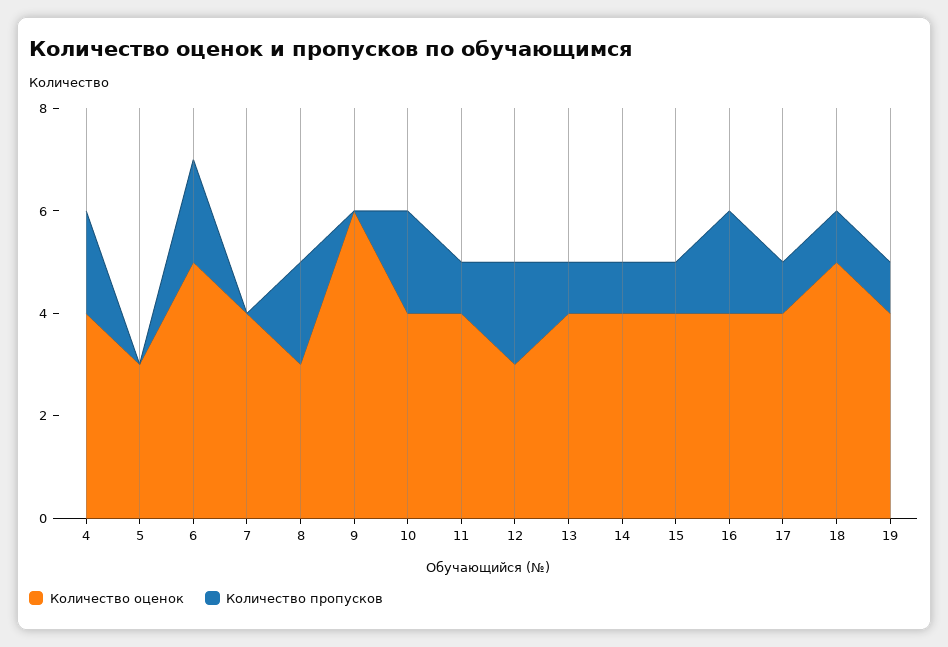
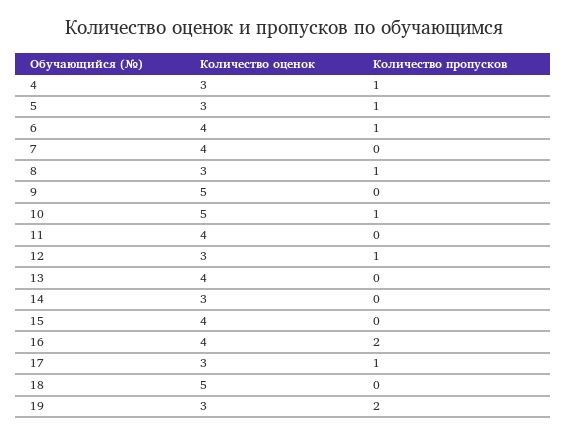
Количество оценок, 4: 4 -> 3
Количество пропусков, 4: 2 -> 1
Количество пропусков, 5: 0 -> 1
Количество оценок, 6: 5 -> 4
Количество пропусков, 6: 2 -> 1
Количество пропусков, 8: 2 -> 1
Количество оценок, 9: 6 -> 5
Количество оценок, 10: 4 -> 5
Количество пропусков, 10: 2 -> 1
Количество пропусков, 11: 1 -> 0
Количество пропусков, 12: 2 -> 1
Количество пропусков, 13: 1 -> 0
Количество оценок, 14: 4 -> 3
Количество пропусков, 14: 1 -> 0
Количество пропусков, 15: 1 -> 0
Количество оценок, 17: 4 -> 3
Количество пропусков, 18: 1 -> 0
Количество оценок, 19: 4 -> 3
Количество пропусков, 19: 1 -> 2

